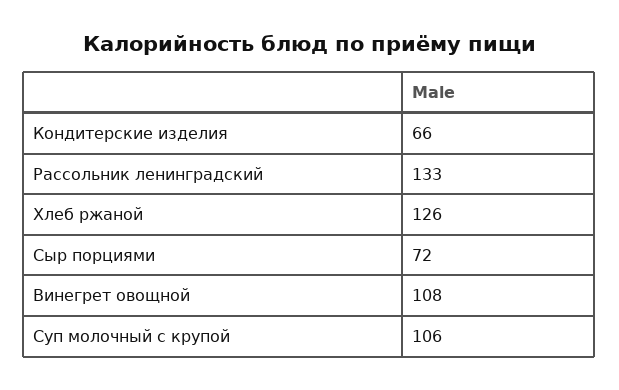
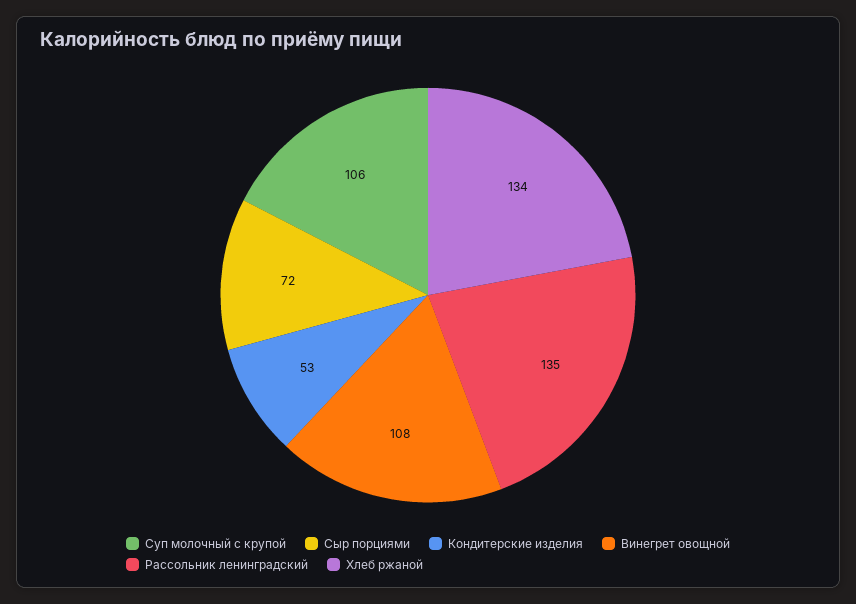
Кондитерские изделия: 66 -> 53
Рассольник ленинградский: 133 -> 135
Хлеб ржаной: 126 -> 134

